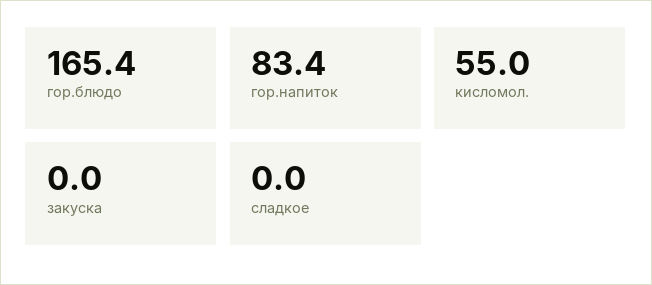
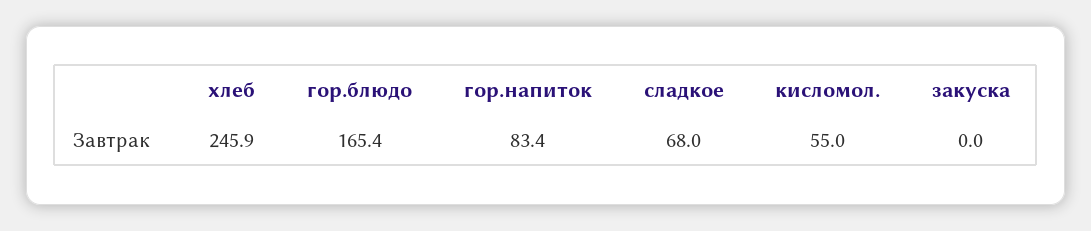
сладкое: 0 -> 68
хлеб: none -> 245.9

